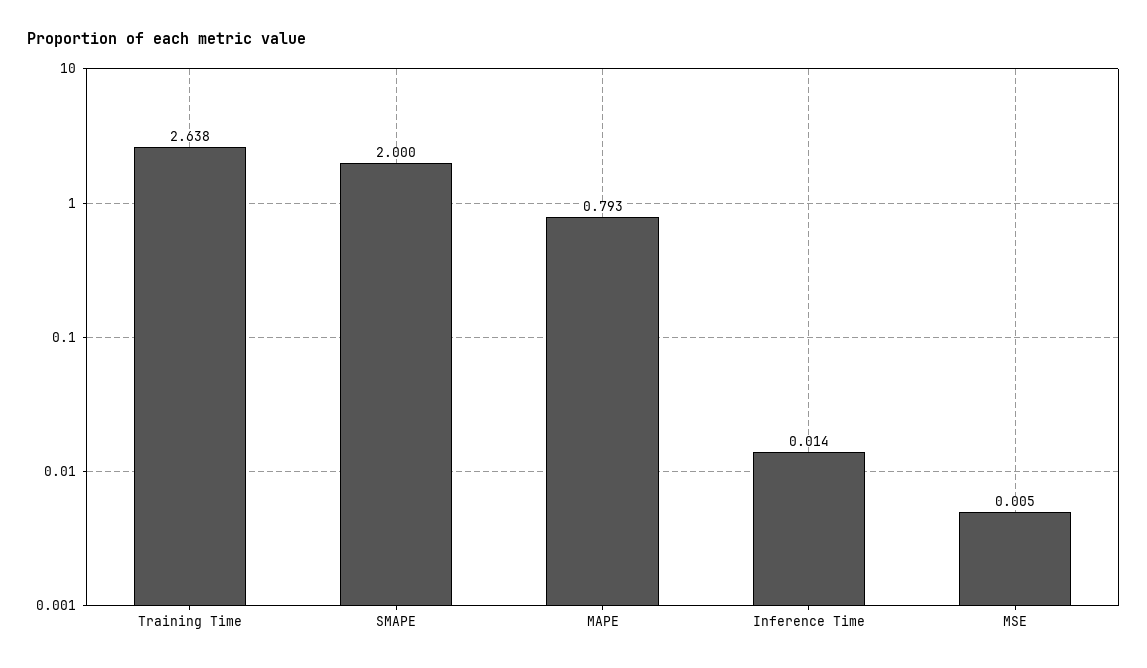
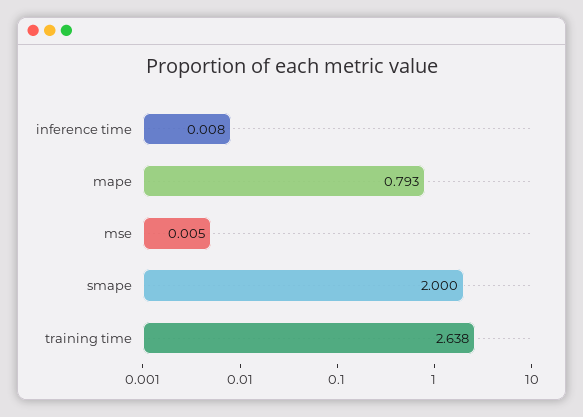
Inference Time: 0.014 -> 0.008

